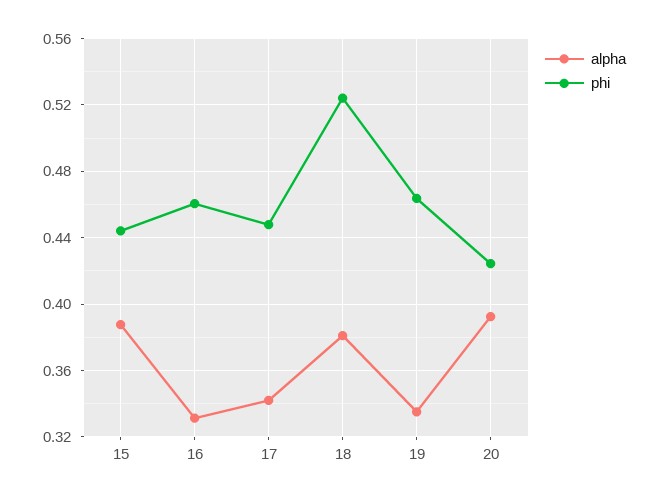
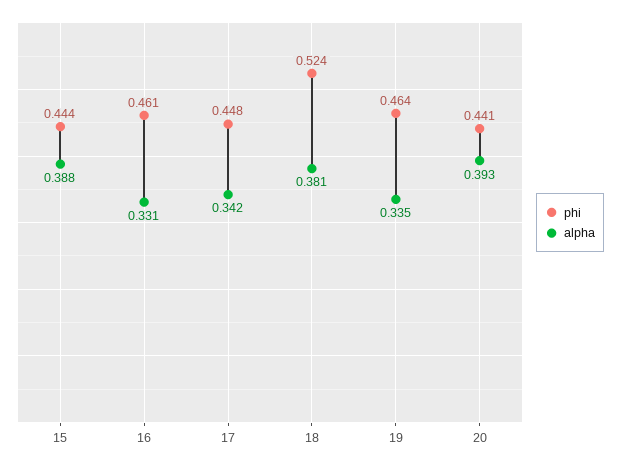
phi, 20: 0.425 -> 0.441

